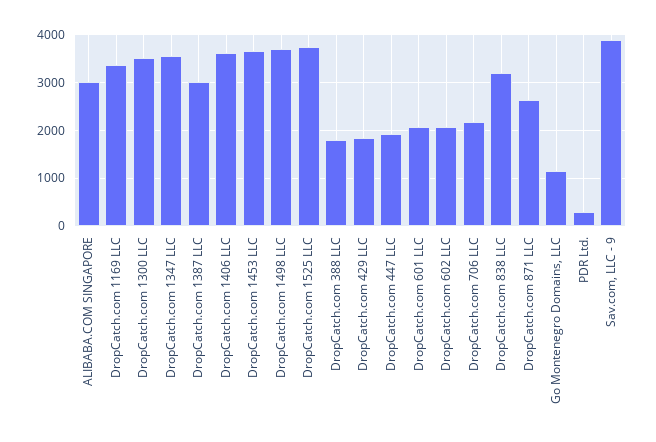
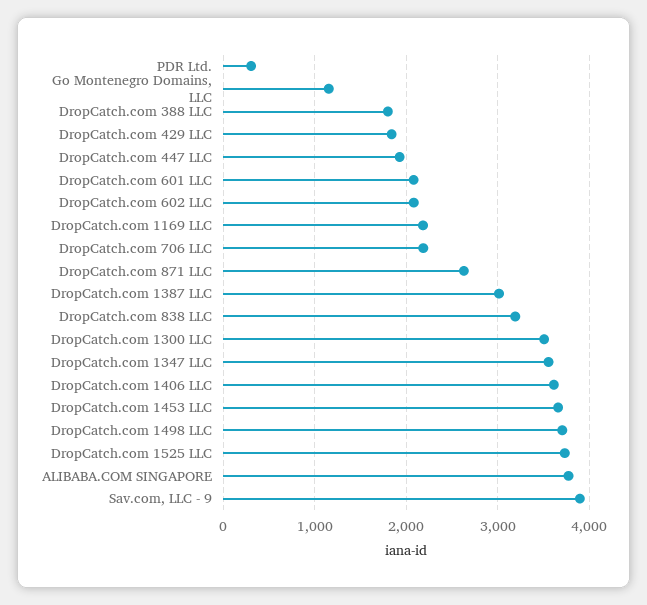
ALIBABA.COM SINGAPORE: 3000 -> 3800
DropCatch.com 1169 LLC: 3400 -> 2200

